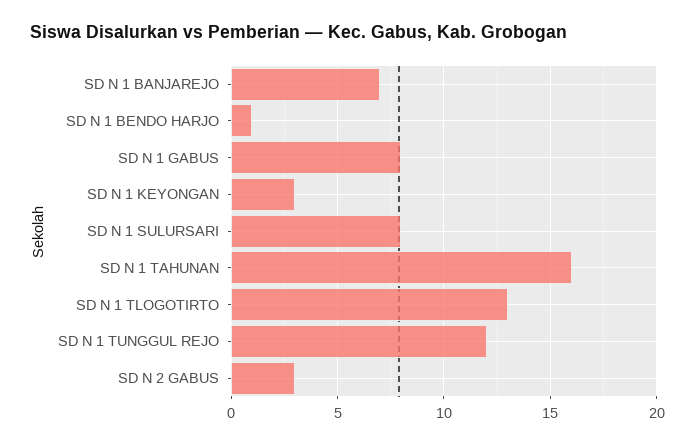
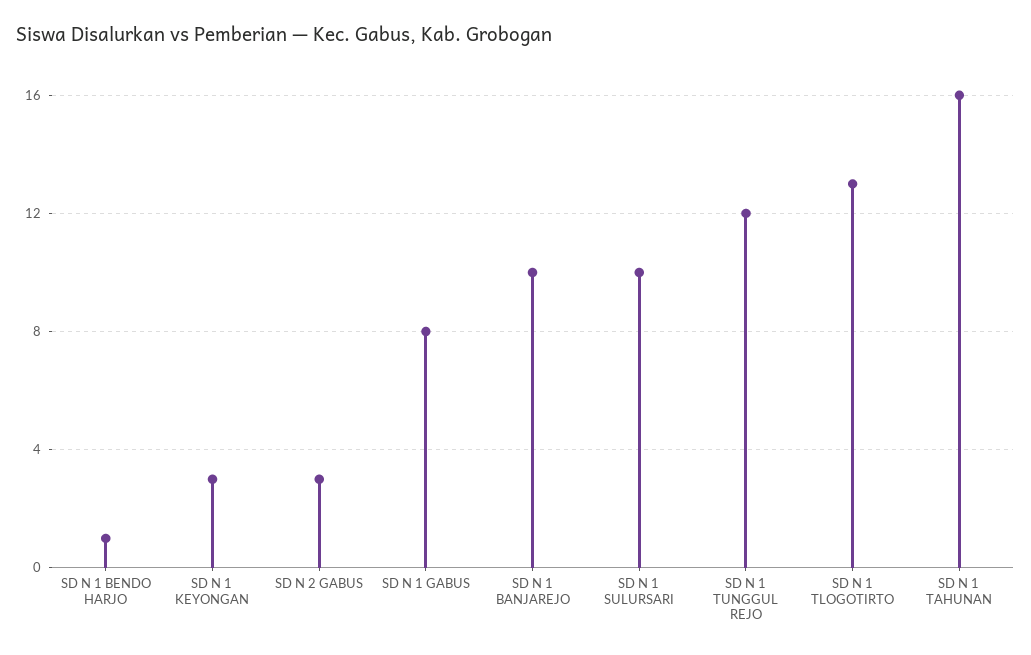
SD N 1 BANJAREJO: 7 -> 10
SD N 1 SULURSARI: 8 -> 10

